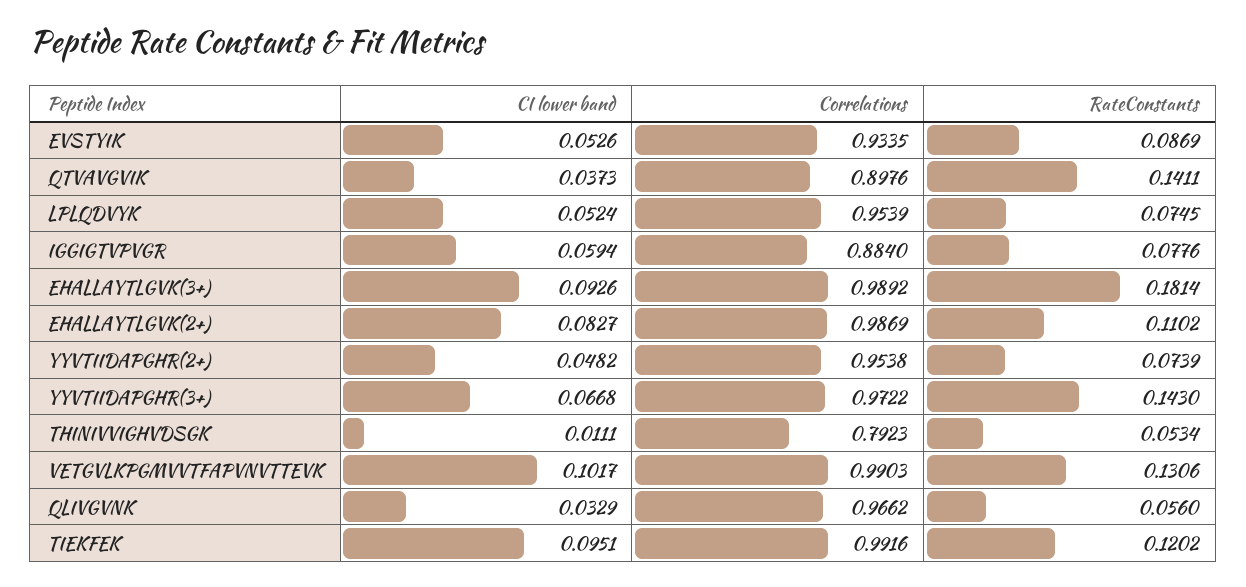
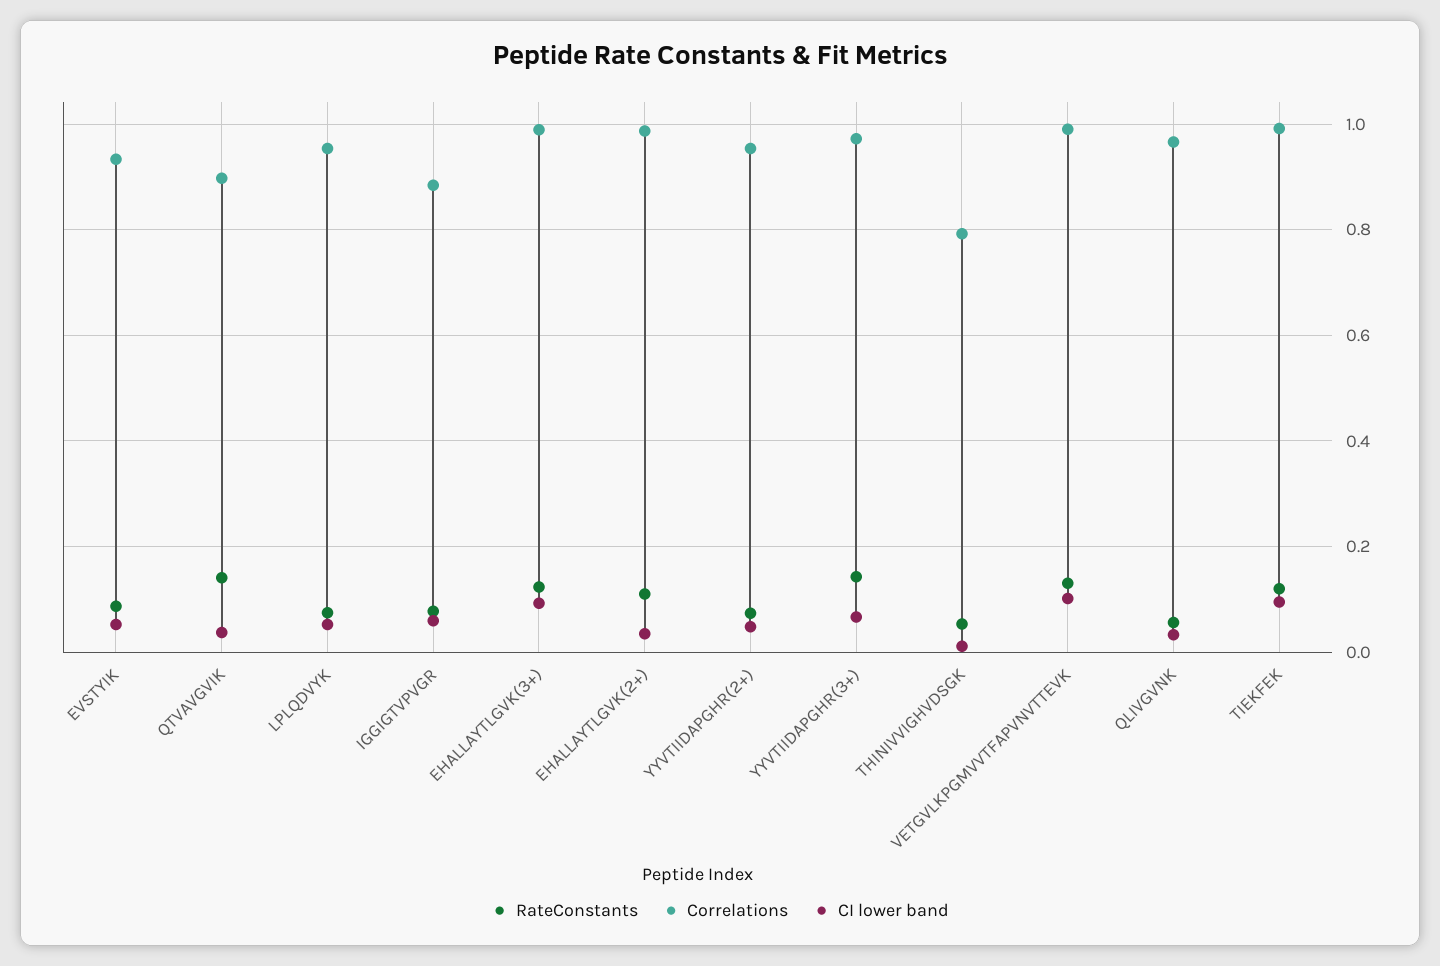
RateConstants, EHALLAYTLGVK(3+): 0.1814 -> 0.12
CI lower band, EHALLAYTLGVK(2+): 0.0827 -> 0.04

